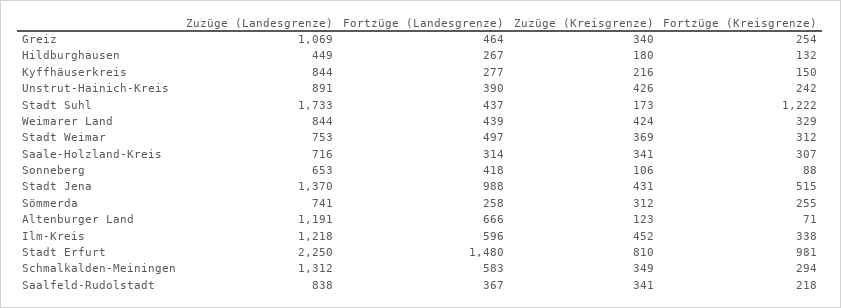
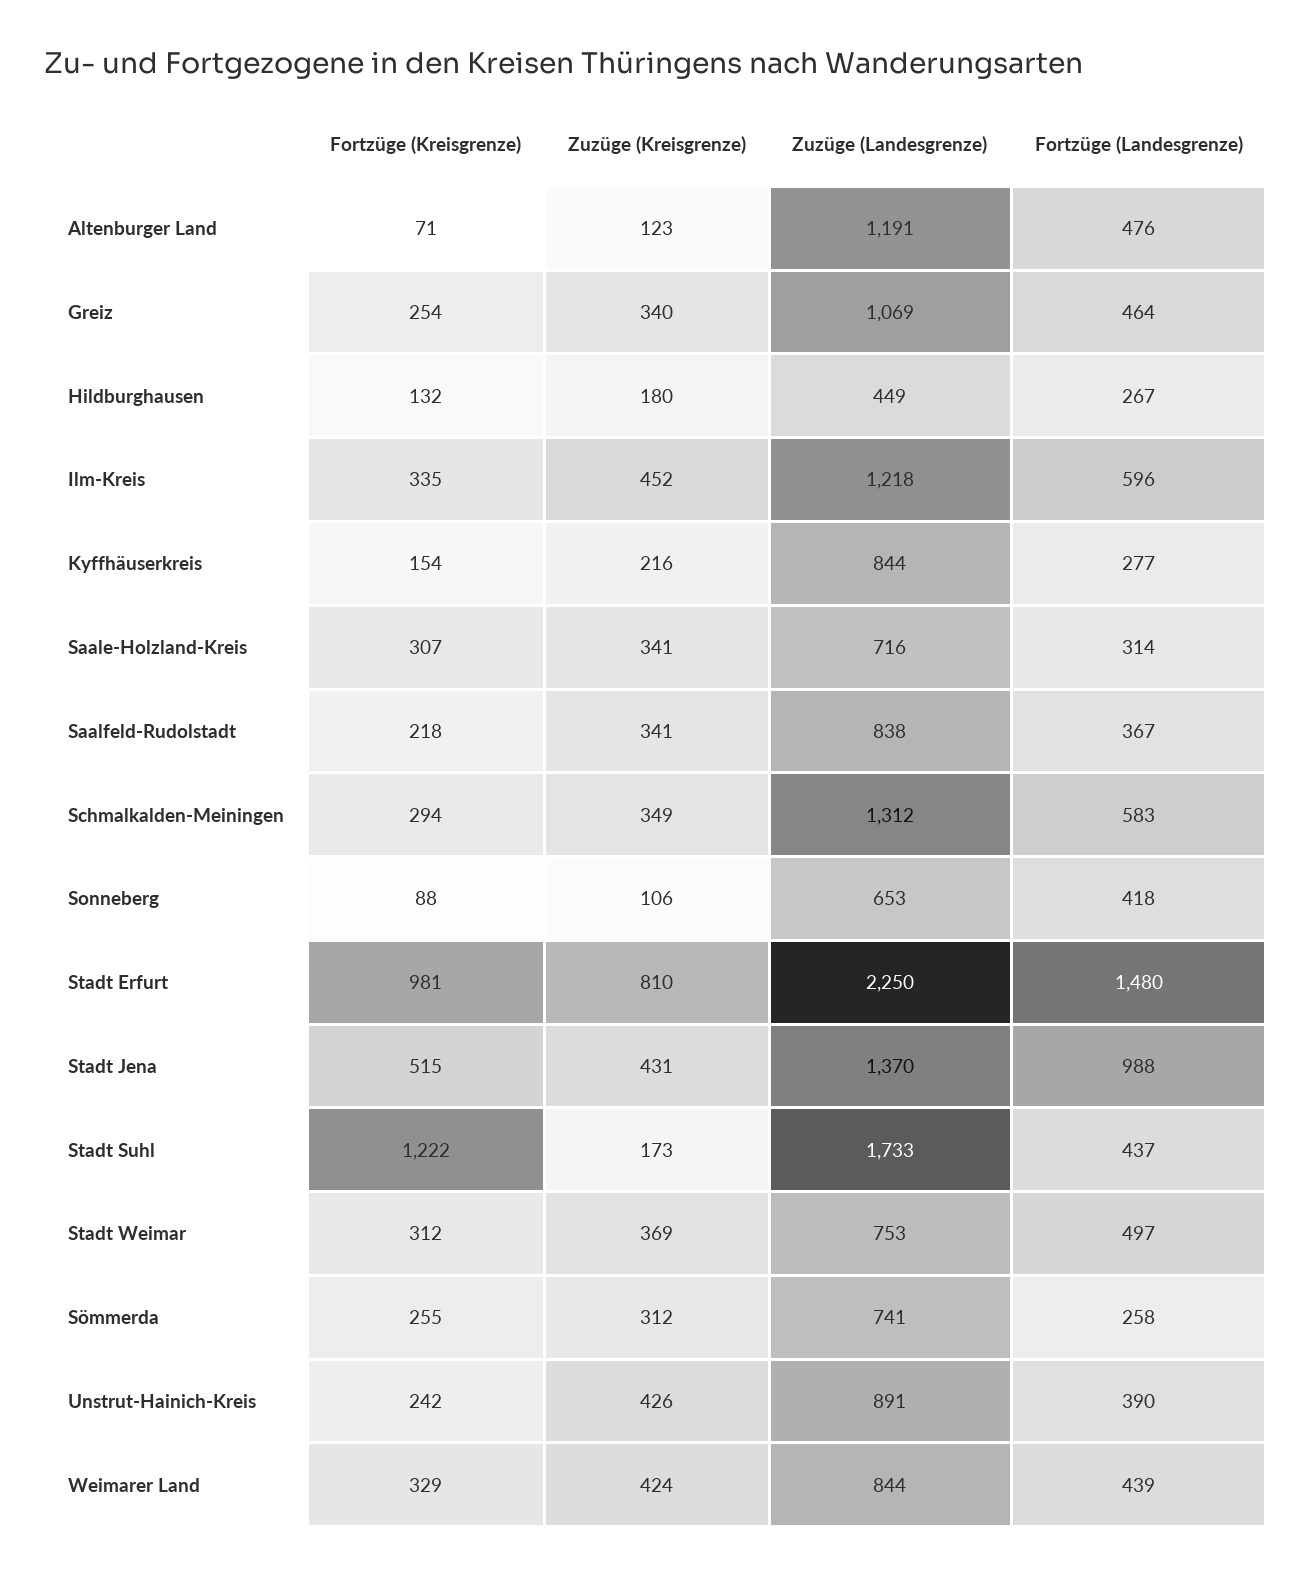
Fortzüge (Kreisgrenze), Kyffhäuserkreis: 150 -> 154
Fortzüge (Landesgrenze), Altenburger Land: 666 -> 476
Fortzüge (Kreisgrenze), Ilm-Kreis: 338 -> 335

